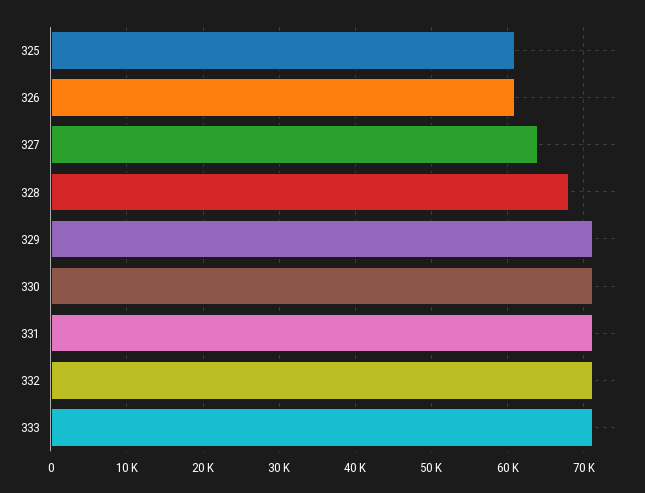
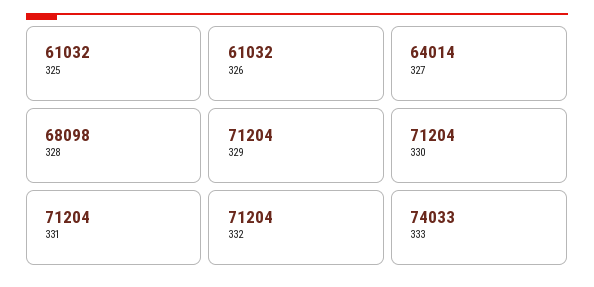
333: 71000 -> 74033

